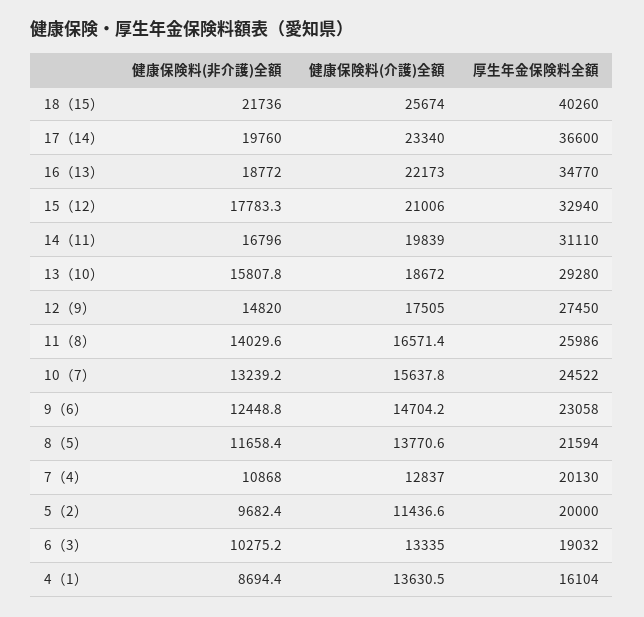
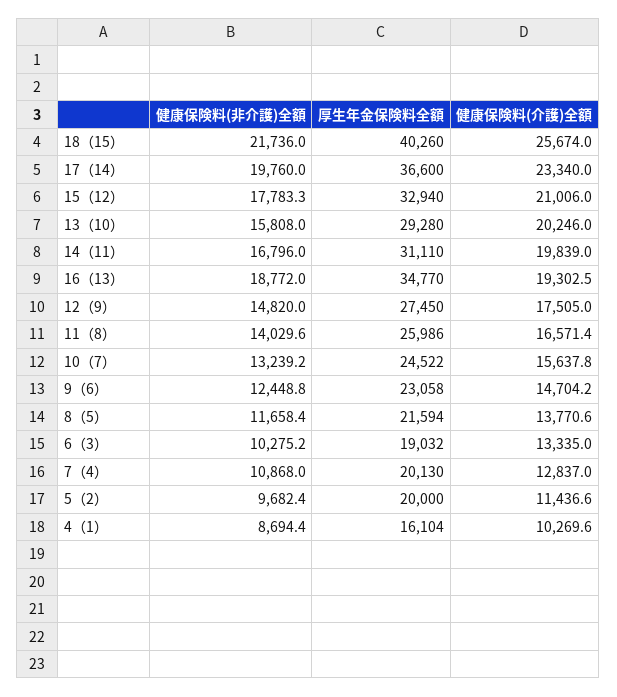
健康保険料(介護)全額, 16（13）: 22173 -> 19302.5
健康保険料(非介護)全額, 13（10）: 15807.8 -> 15808
健康保険料(介護)全額, 13（10）: 18672 -> 20246
健康保険料(介護)全額, 4（1）: 13630.5 -> 10269.6

